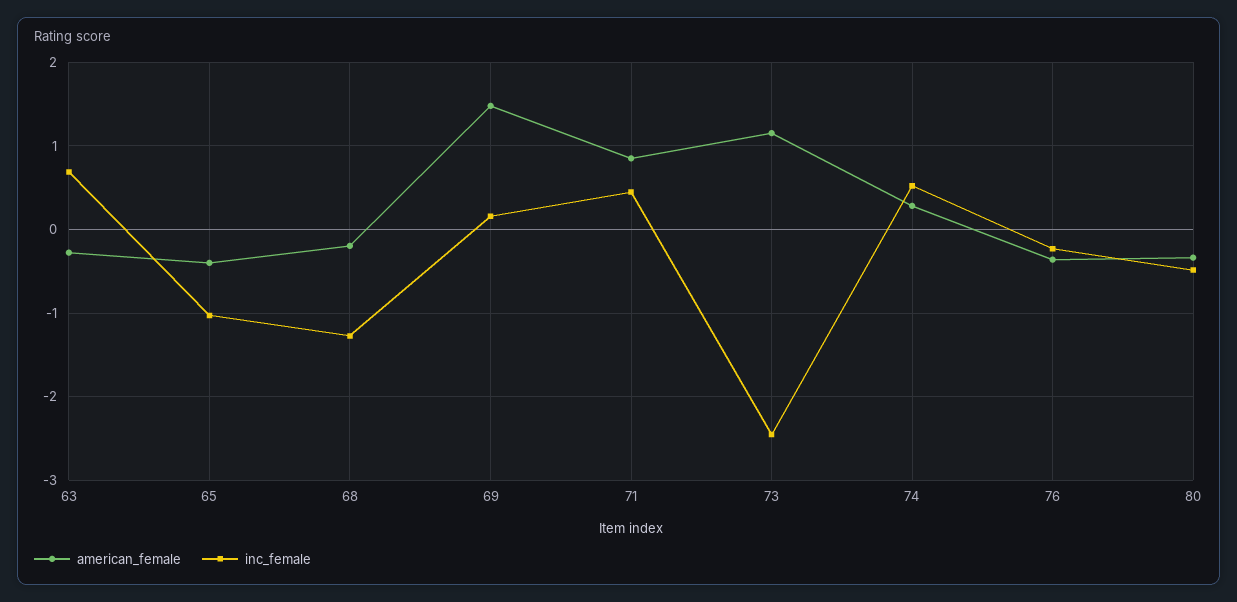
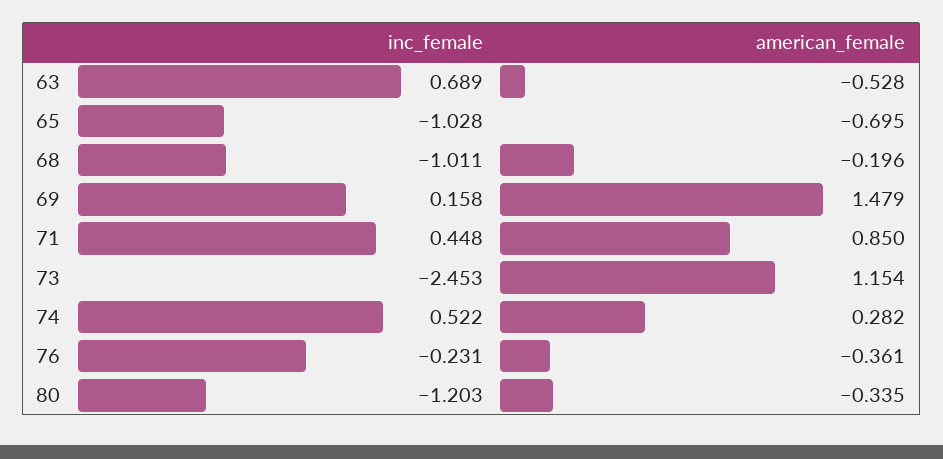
american_female, 63: -0.3 -> -0.528
american_female, 65: -0.4 -> -0.695
inc_female, 68: -1.3 -> -1.011
inc_female, 80: -0.5 -> -1.203

